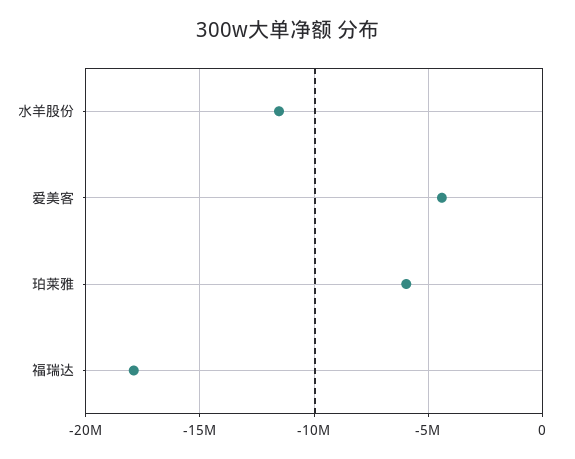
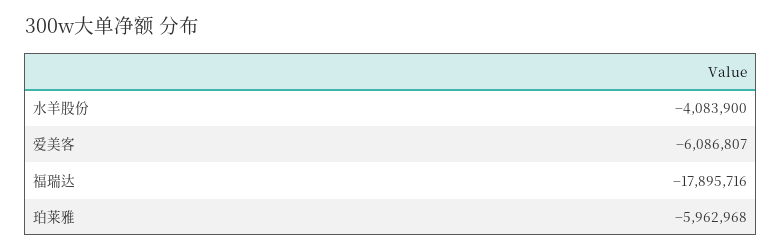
水羊股份: -11500000 -> -4083900
爱美客: -4500000 -> -6086807

